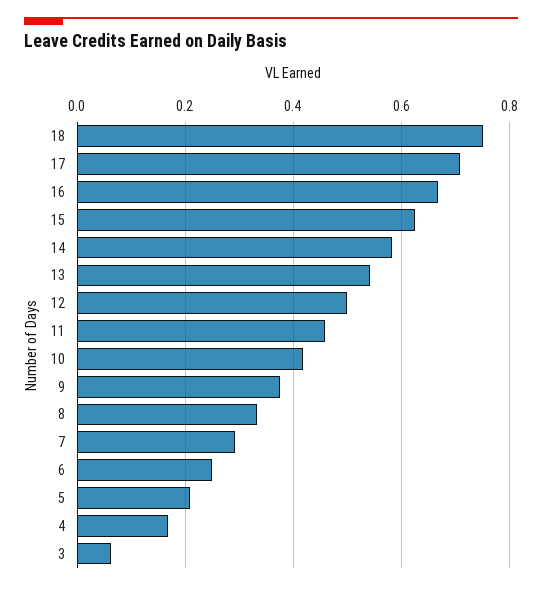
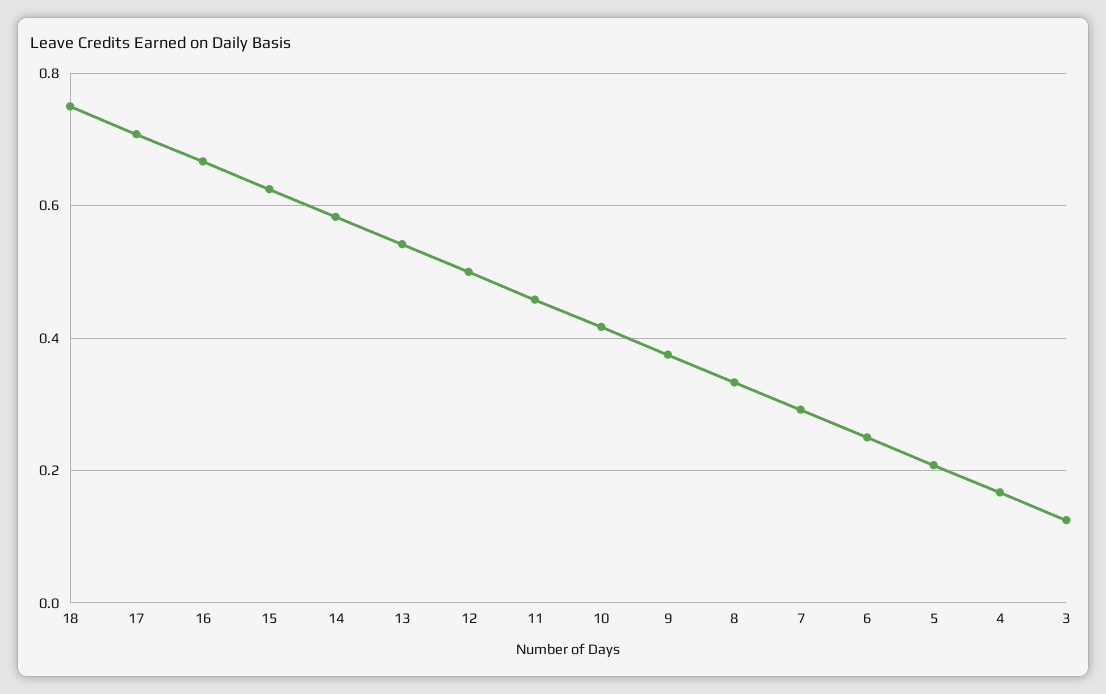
3: 0.06 -> 0.12

